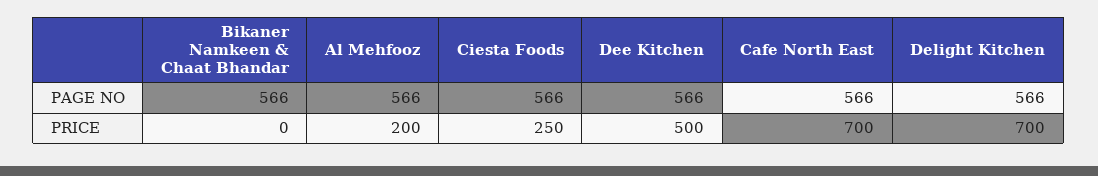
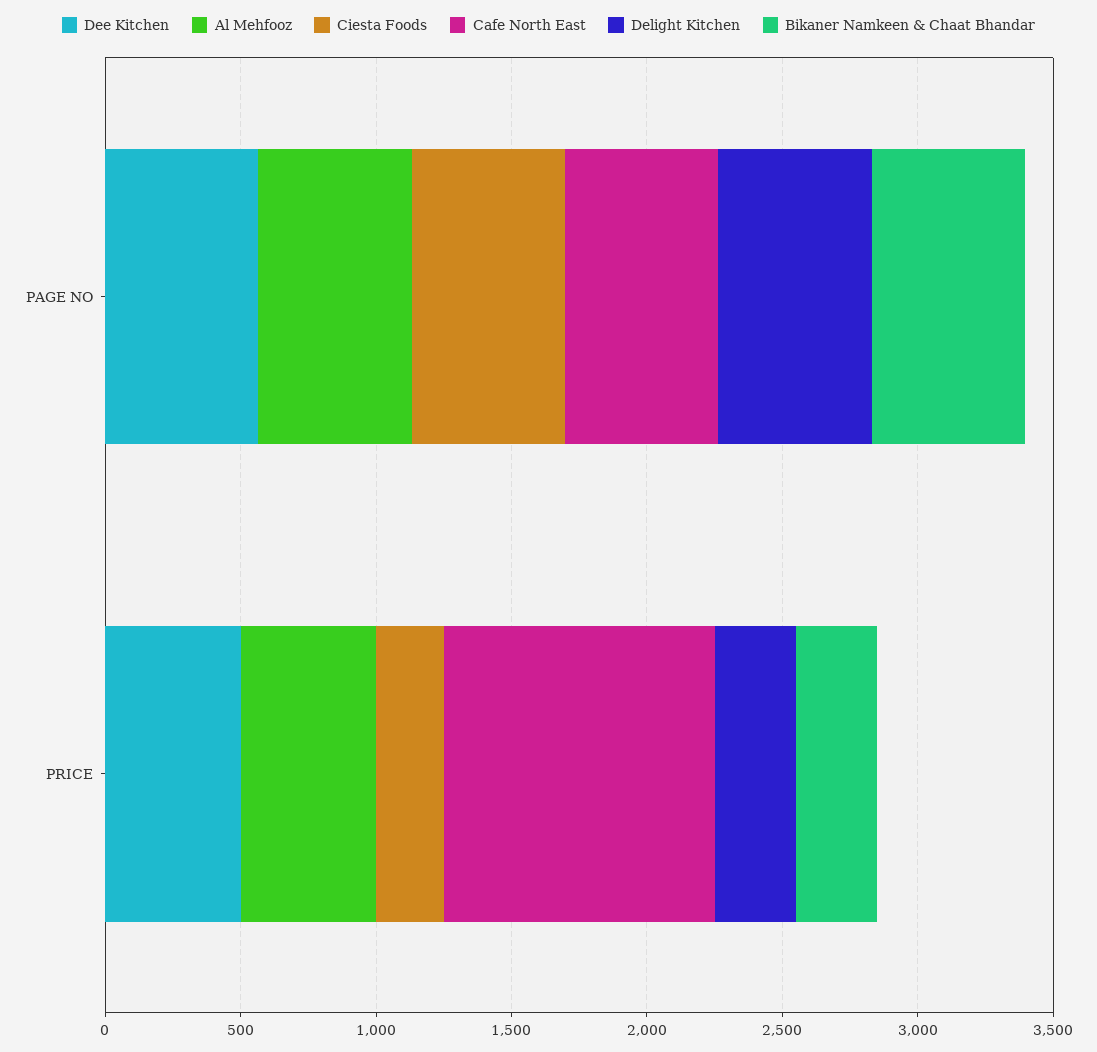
Bikaner Namkeen & Chaat Bhandar, PRICE: 0 -> 300
Al Mehfooz, PRICE: 200 -> 500
Cafe North East, PRICE: 700 -> 1000
Delight Kitchen, PRICE: 700 -> 300

